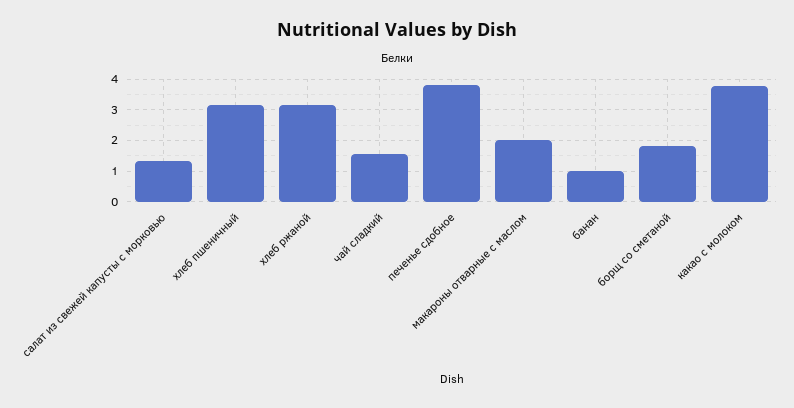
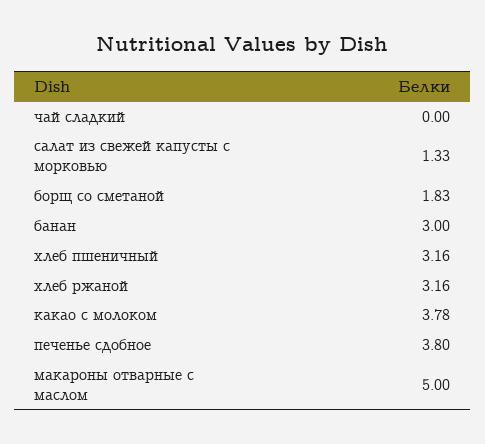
чай сладкий: 1.6 -> 0
макароны отварные с маслом: 2 -> 5
банан: 1 -> 3

